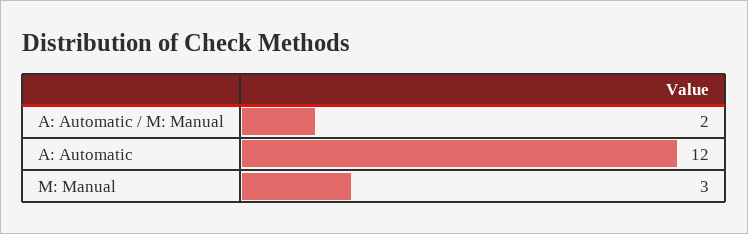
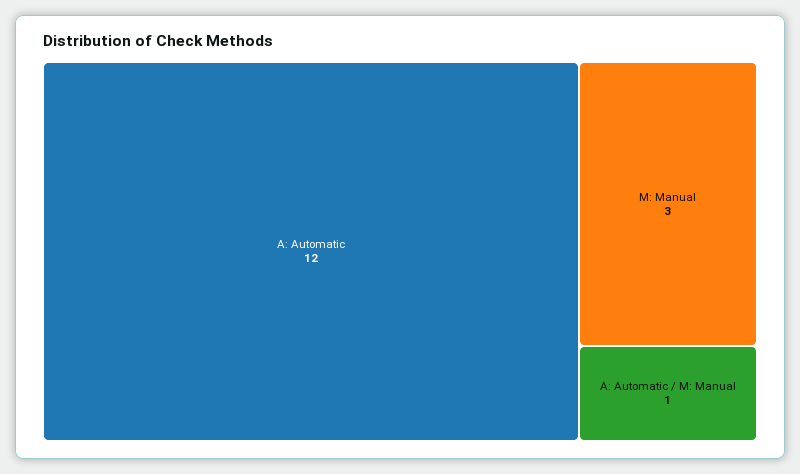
A: Automatic / M: Manual: 2 -> 1

